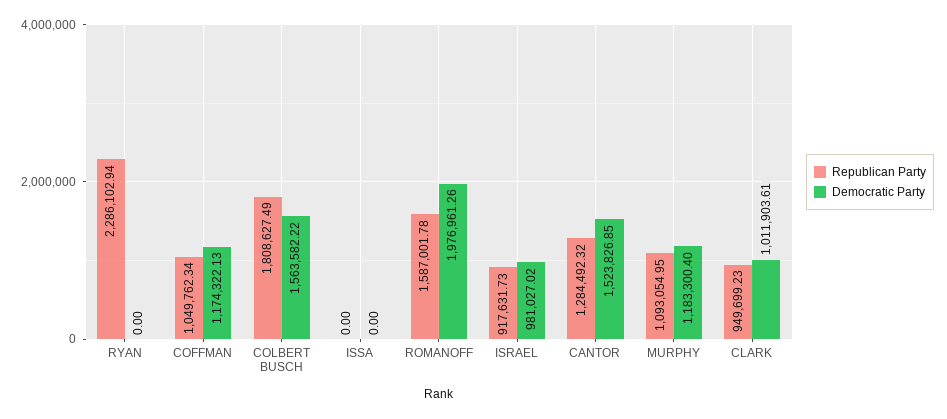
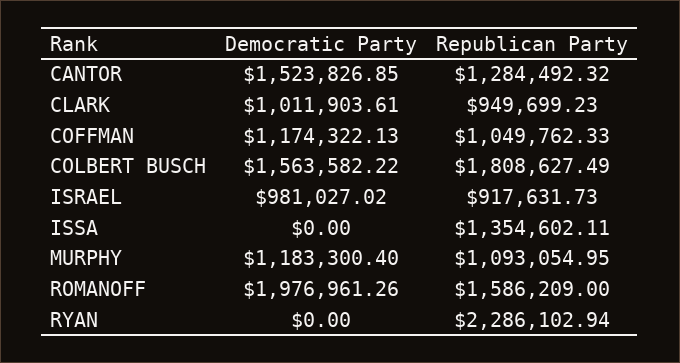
Republican Party, COFFMAN: 1049762.34 -> 1049762.33
Republican Party, ISSA: 0 -> 1354602.11
Republican Party, ROMANOFF: 1587001.78 -> 1586209

